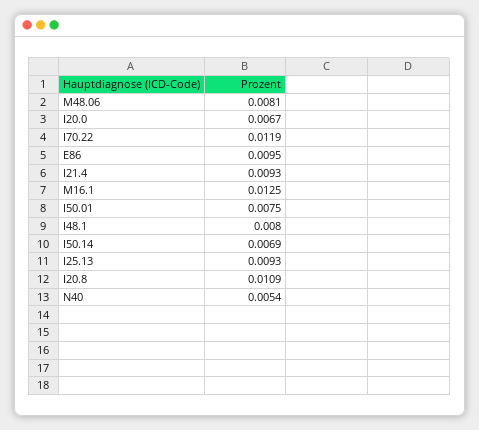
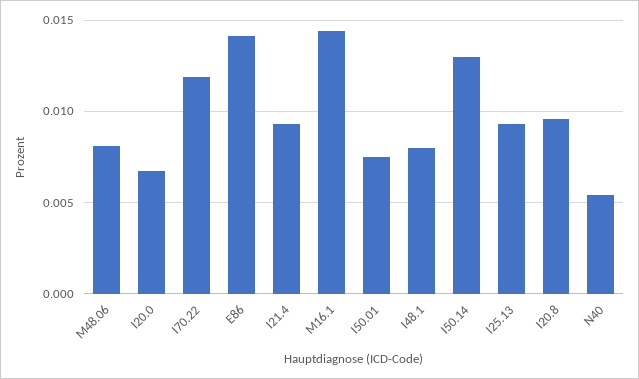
E86: 0.0095 -> 0.014
M16.1: 0.0125 -> 0.0145
I50.14: 0.0069 -> 0.013
I20.8: 0.0109 -> 0.0095

